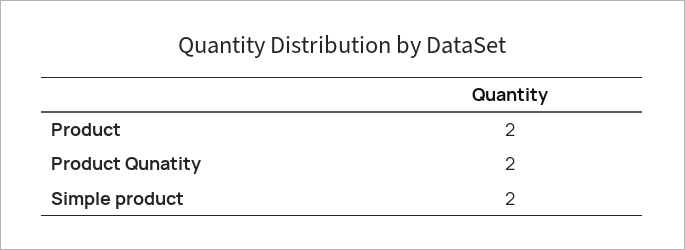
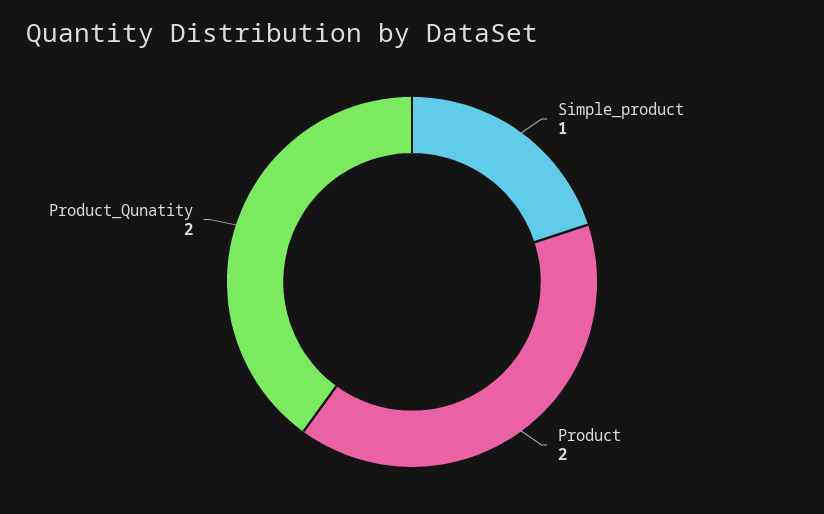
Simple product: 2 -> 1

